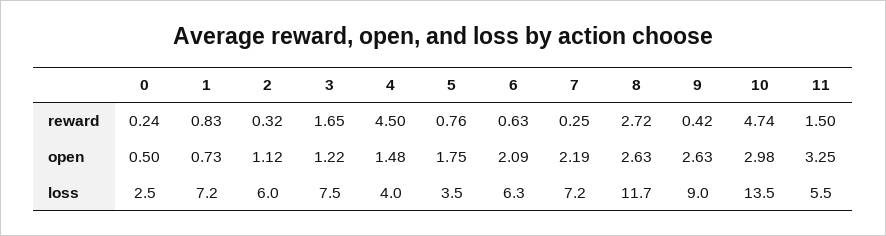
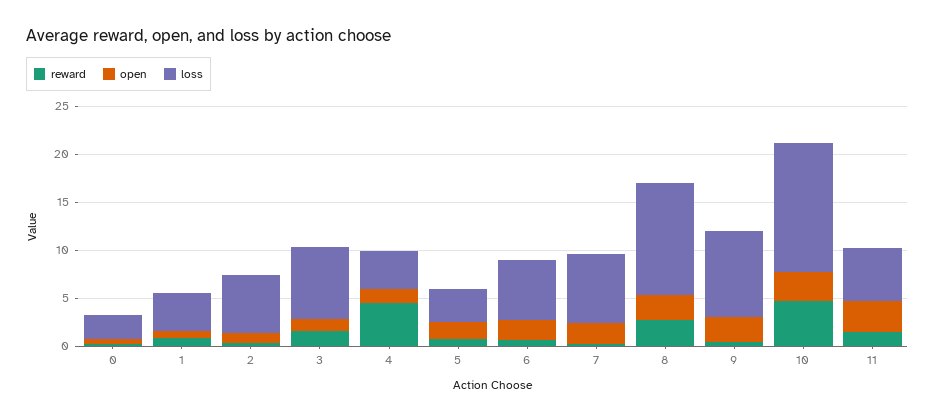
loss, 1: 7.2 -> 4

